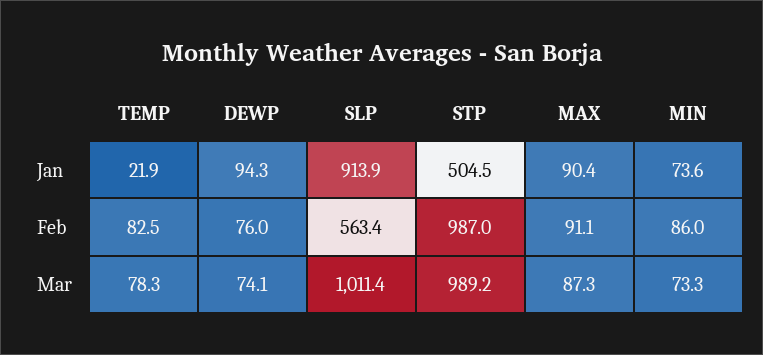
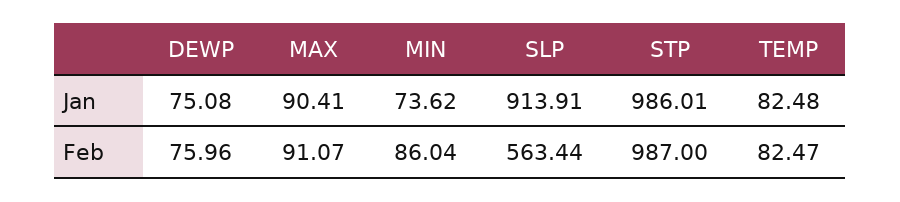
TEMP, Jan: 21.9 -> 82.48
DEWP, Jan: 94.3 -> 75.08
STP, Jan: 504.5 -> 986.01
TEMP, Mar: 78.3 -> none
DEWP, Mar: 74.1 -> none
SLP, Mar: 1011.4 -> none
STP, Mar: 989.2 -> none
MAX, Mar: 87.3 -> none
MIN, Mar: 73.3 -> none

